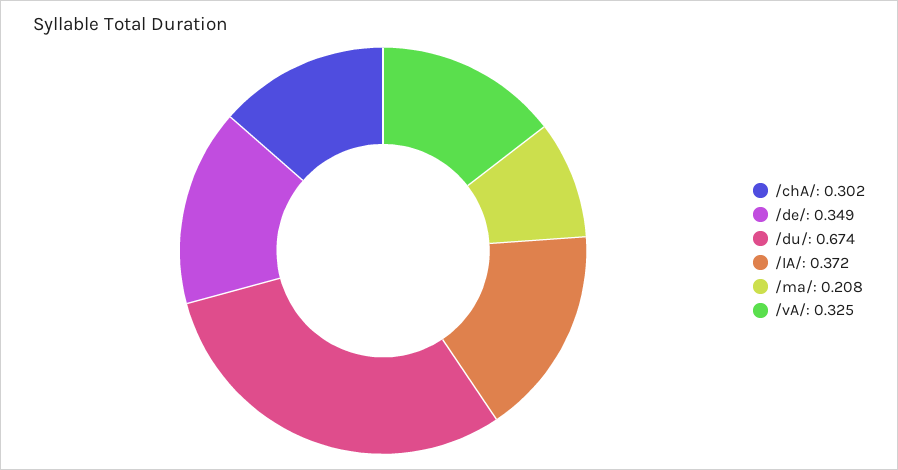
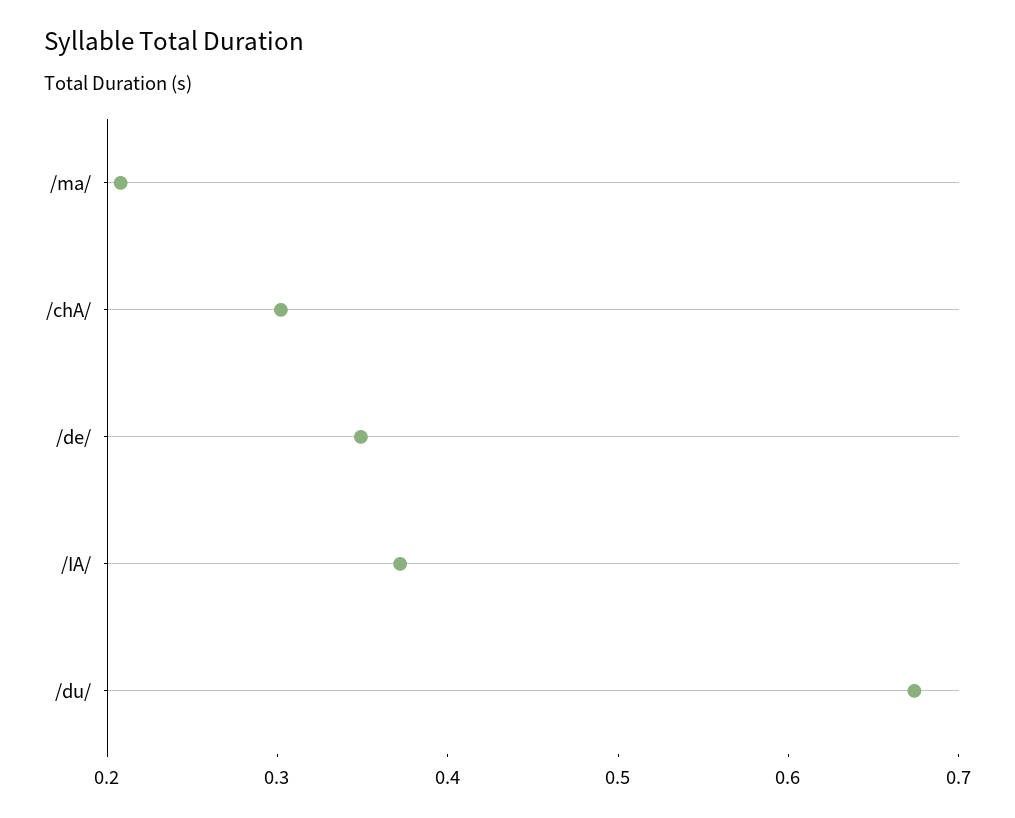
/vA/: 0.325 -> none

